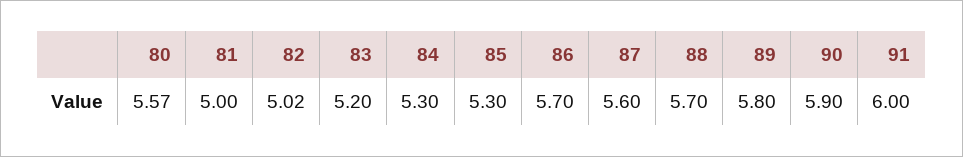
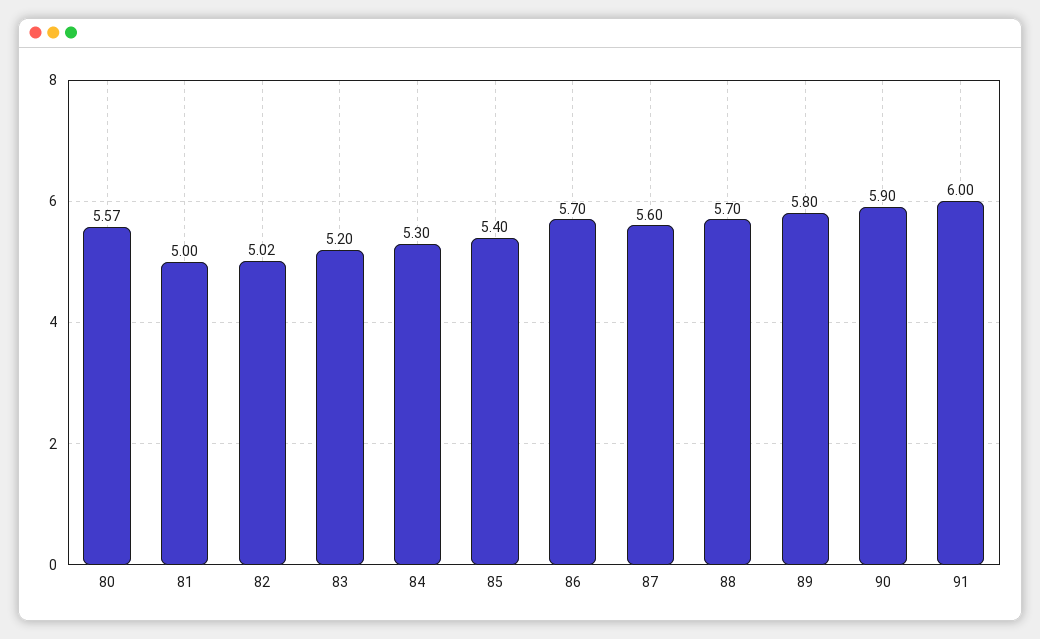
85: 5.3 -> 5.4

